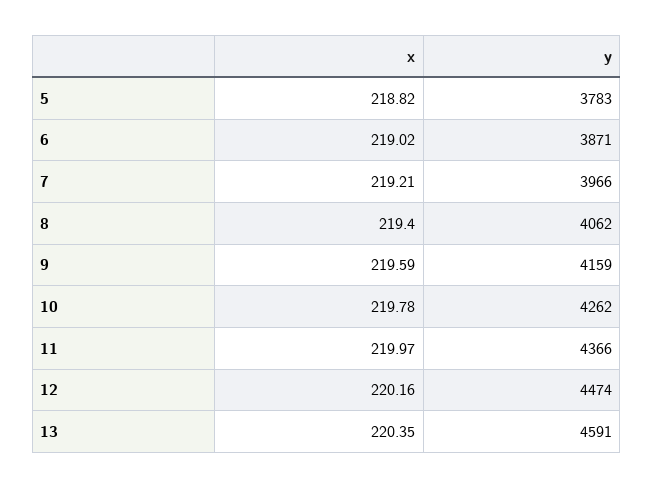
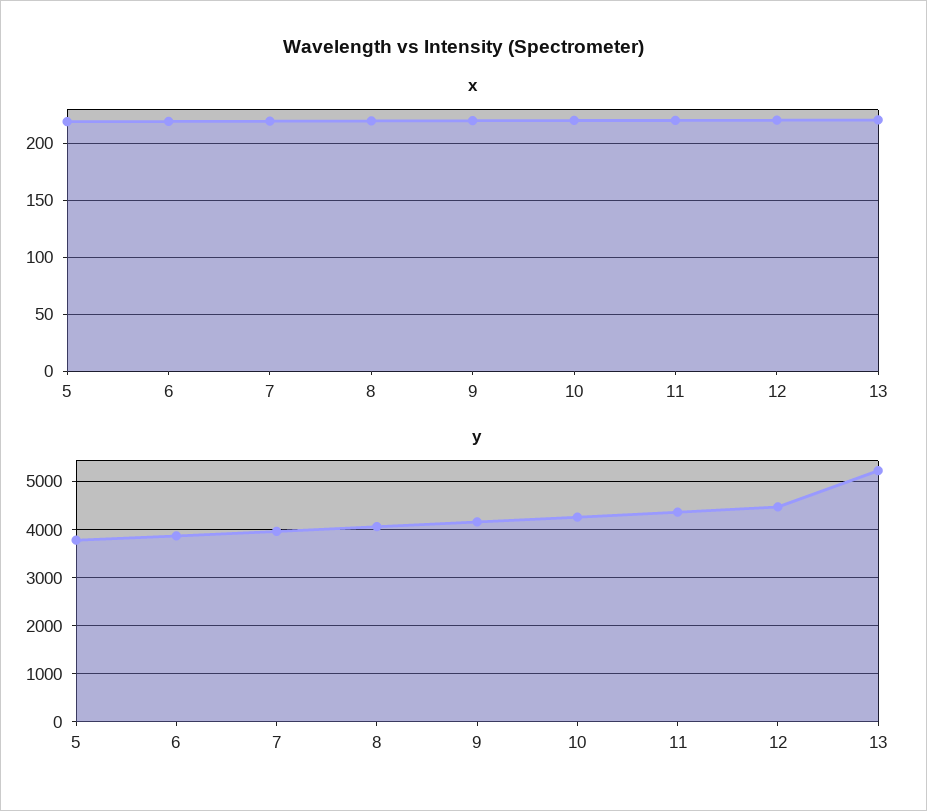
y, 13: 4591 -> 5200

